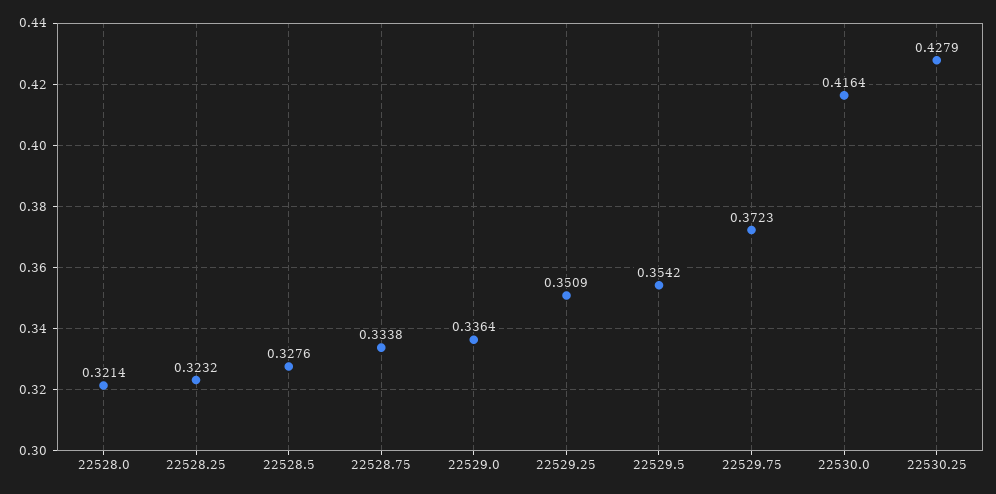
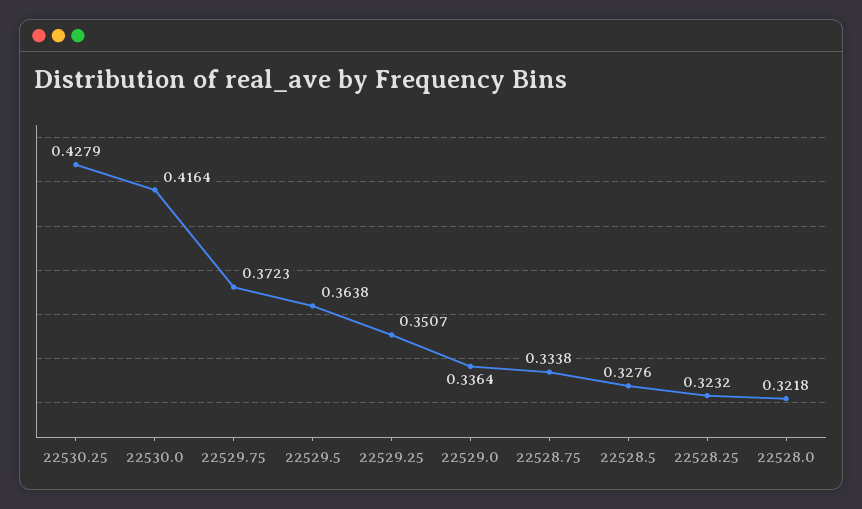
22528.0: 0.3214 -> 0.3218
22529.25: 0.3509 -> 0.3507
22529.5: 0.3542 -> 0.3638

